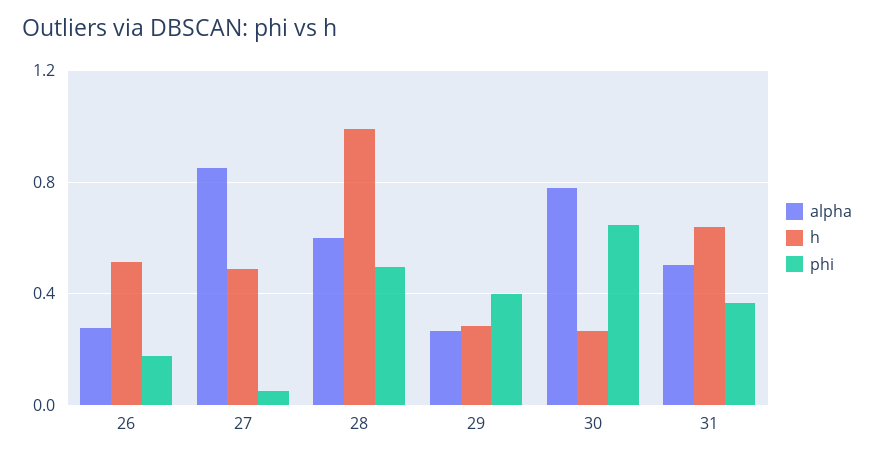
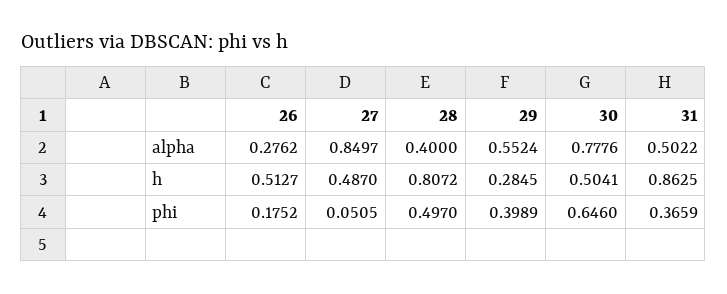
alpha, 28: 0.6 -> 0.4
h, 28: 1 -> 0.8072
alpha, 29: 0.25 -> 0.5524
h, 30: 0.25 -> 0.5041
h, 31: 0.65 -> 0.8625

